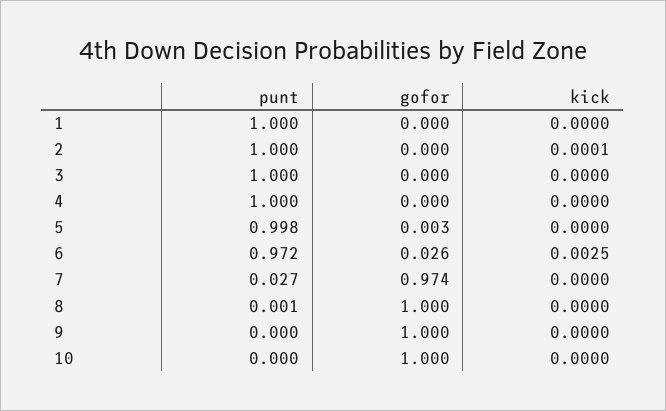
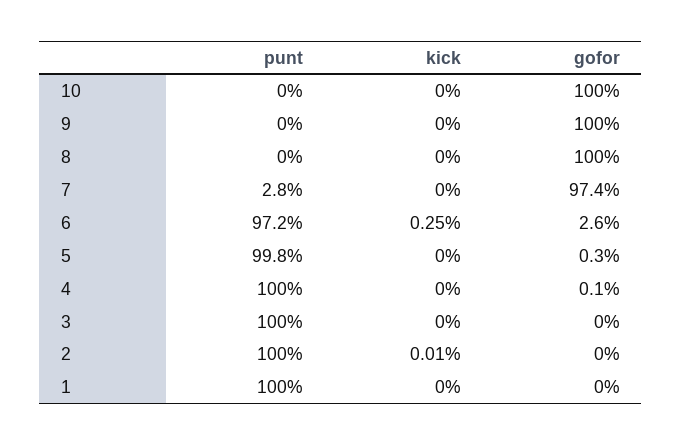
gofor, 4: 0 -> 0.001
punt, 7: 0.027 -> 0.028
punt, 8: 0.001 -> 0

